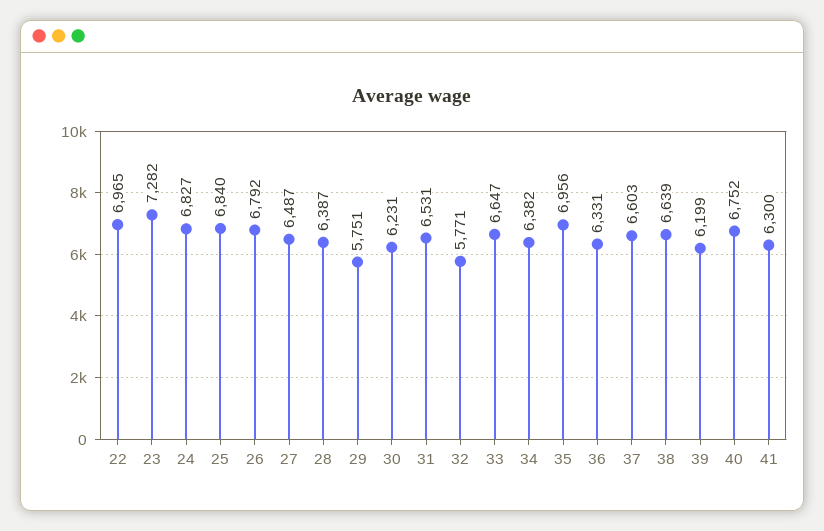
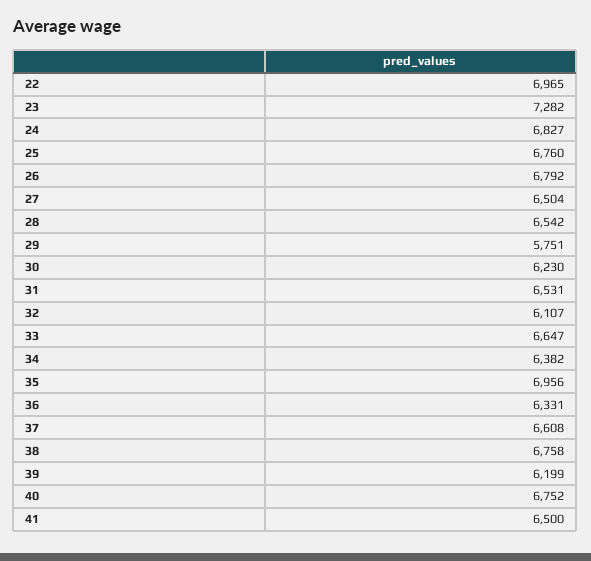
25: 6840 -> 6760
27: 6487 -> 6504
28: 6387 -> 6542
30: 6231 -> 6230
32: 5771 -> 6107
37: 6603 -> 6608
38: 6639 -> 6758
41: 6300 -> 6500

